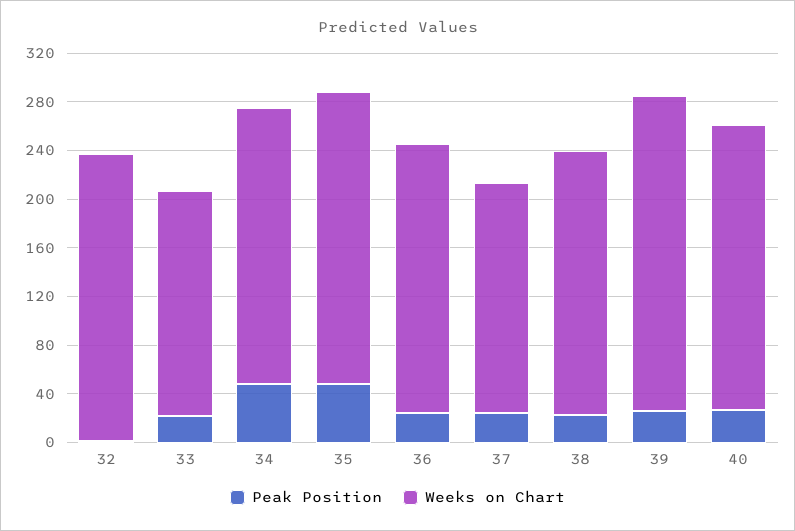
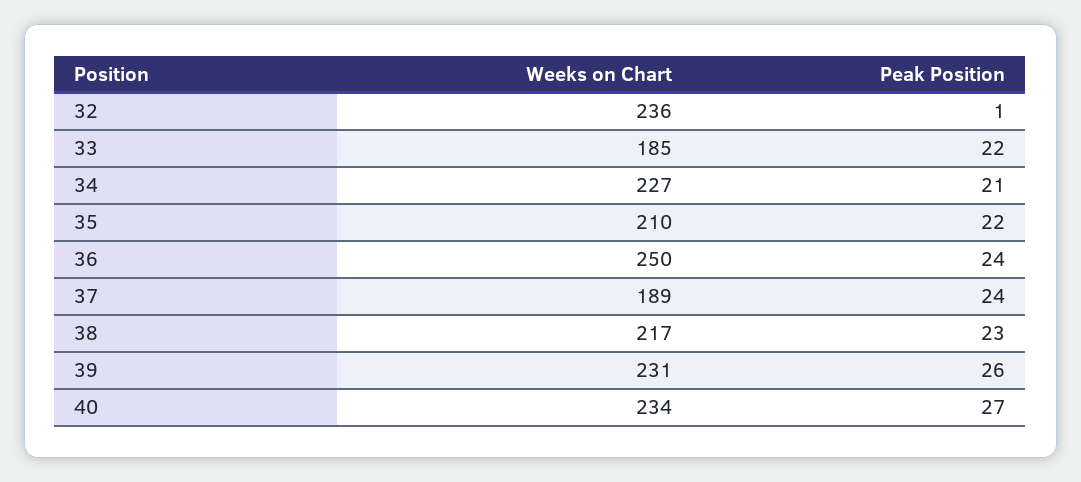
Peak Position, 34: 50 -> 21
Peak Position, 35: 50 -> 22
Weeks on Chart, 35: 240 -> 210
Weeks on Chart, 36: 220 -> 250
Weeks on Chart, 39: 260 -> 231

